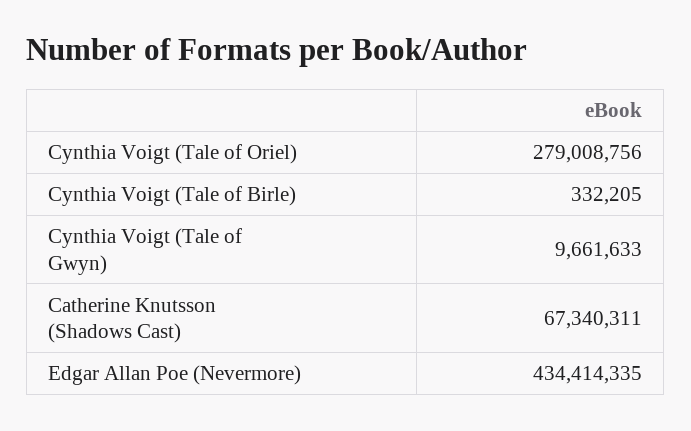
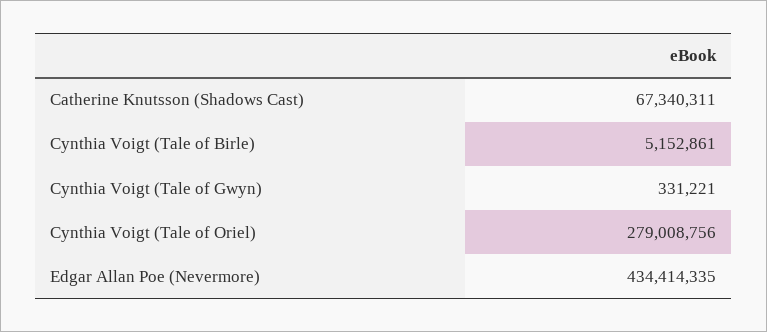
Cynthia Voigt (Tale of Birle): 332205 -> 5152861
Cynthia Voigt (Tale of Gwyn): 9661633 -> 331221

